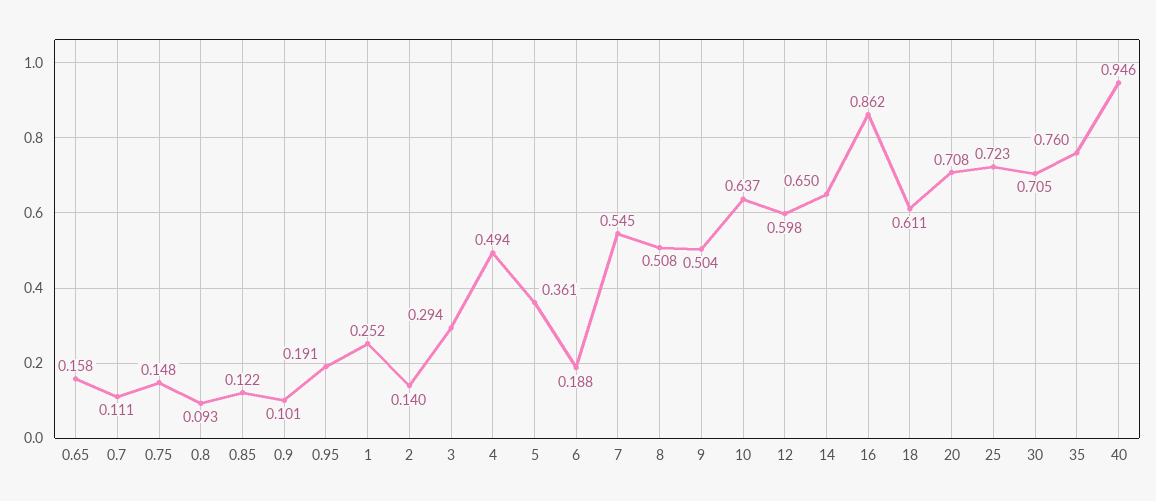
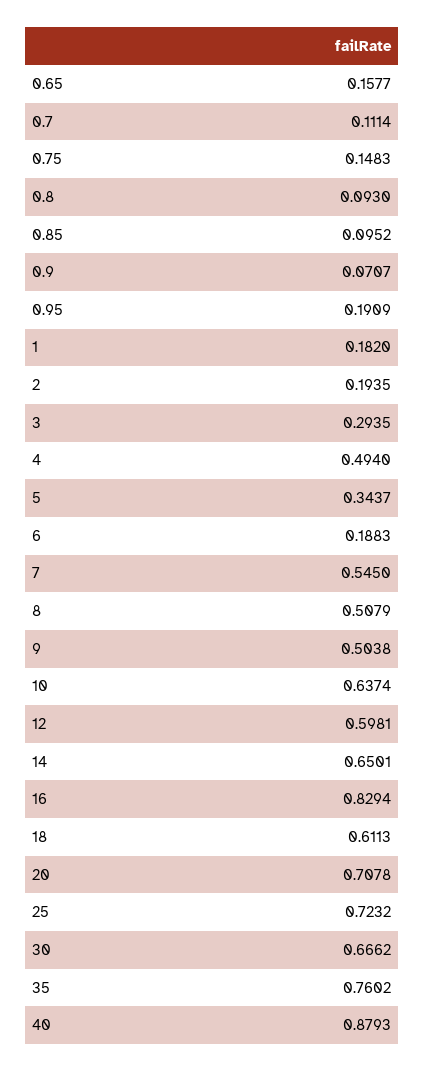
0.85: 0.122 -> 0.0952
0.9: 0.101 -> 0.0707
1: 0.252 -> 0.182
2: 0.14 -> 0.1935
5: 0.361 -> 0.3437
16: 0.862 -> 0.8294
30: 0.705 -> 0.6662
40: 0.946 -> 0.8793

